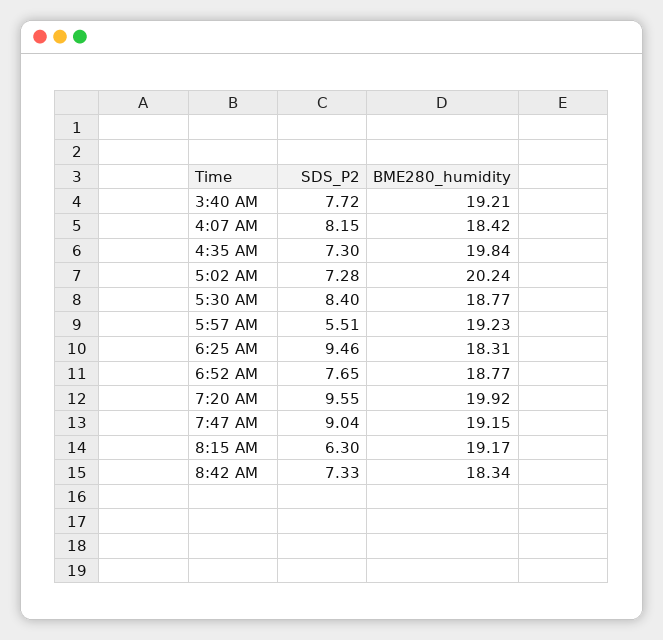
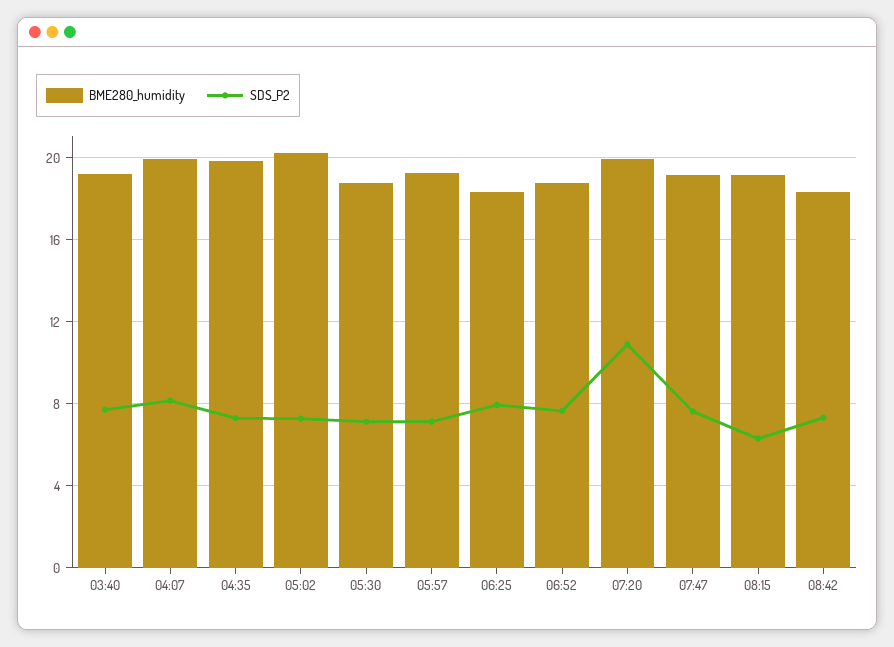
BME280_humidity, 4:07 AM: 18.42 -> 20
SDS_P2, 5:30 AM: 8.4 -> 7
SDS_P2, 5:57 AM: 5.51 -> 7
SDS_P2, 6:25 AM: 9.46 -> 8
SDS_P2, 7:20 AM: 9.55 -> 11
SDS_P2, 7:47 AM: 9.04 -> 7.5

